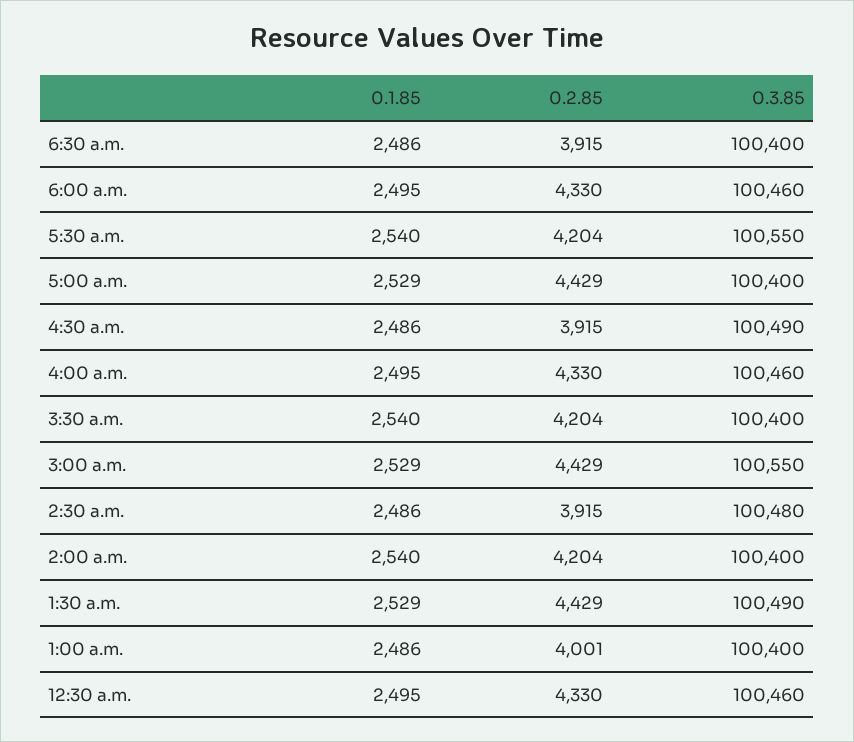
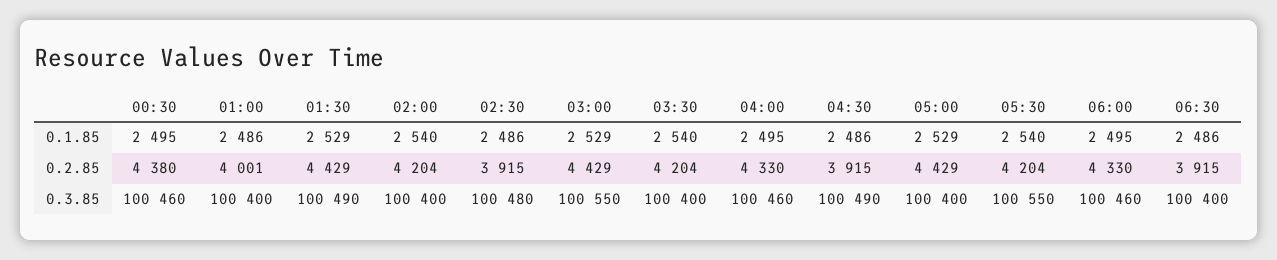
0.2.85, 12:30 a.m.: 4330 -> 4380

